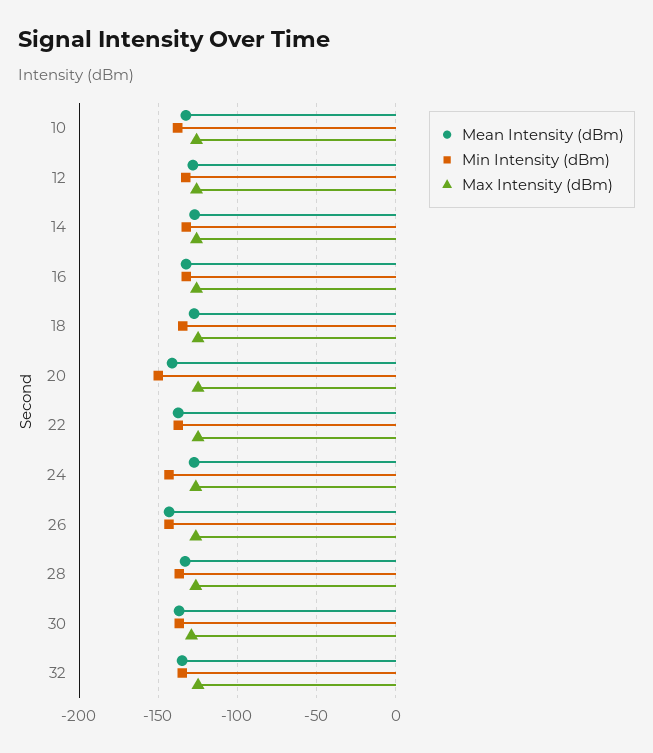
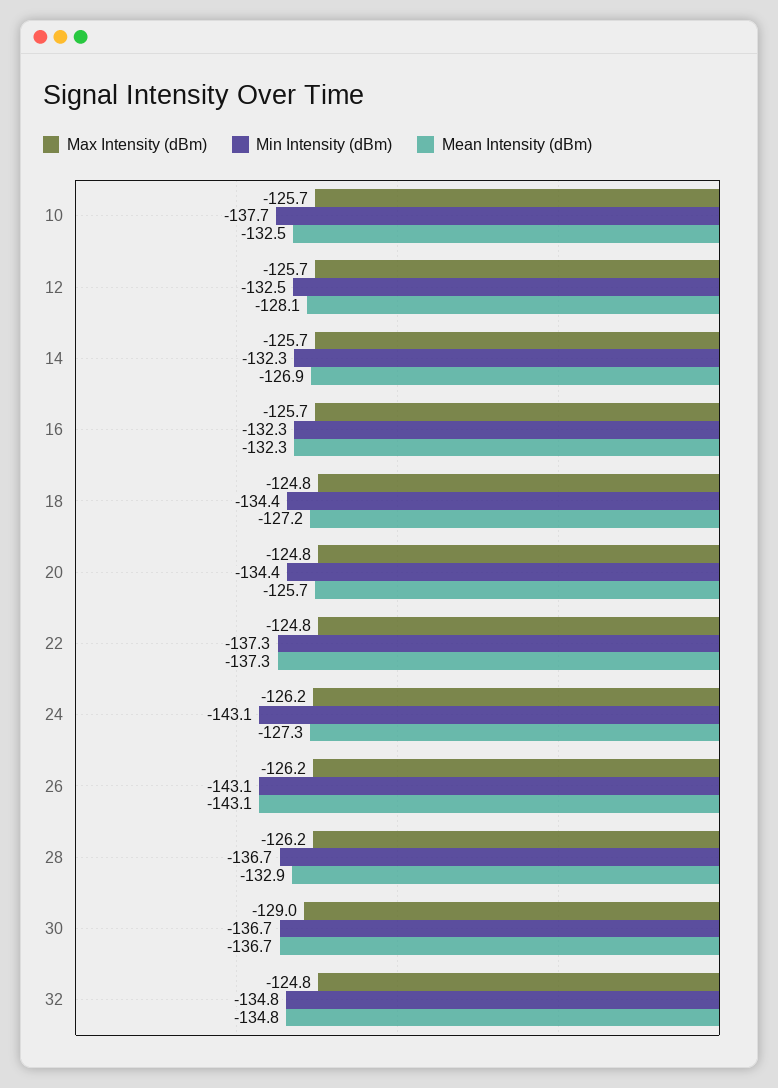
Mean Intensity (dBm), 20: -140 -> -125.7
Min Intensity (dBm), 20: -150 -> -134.4

